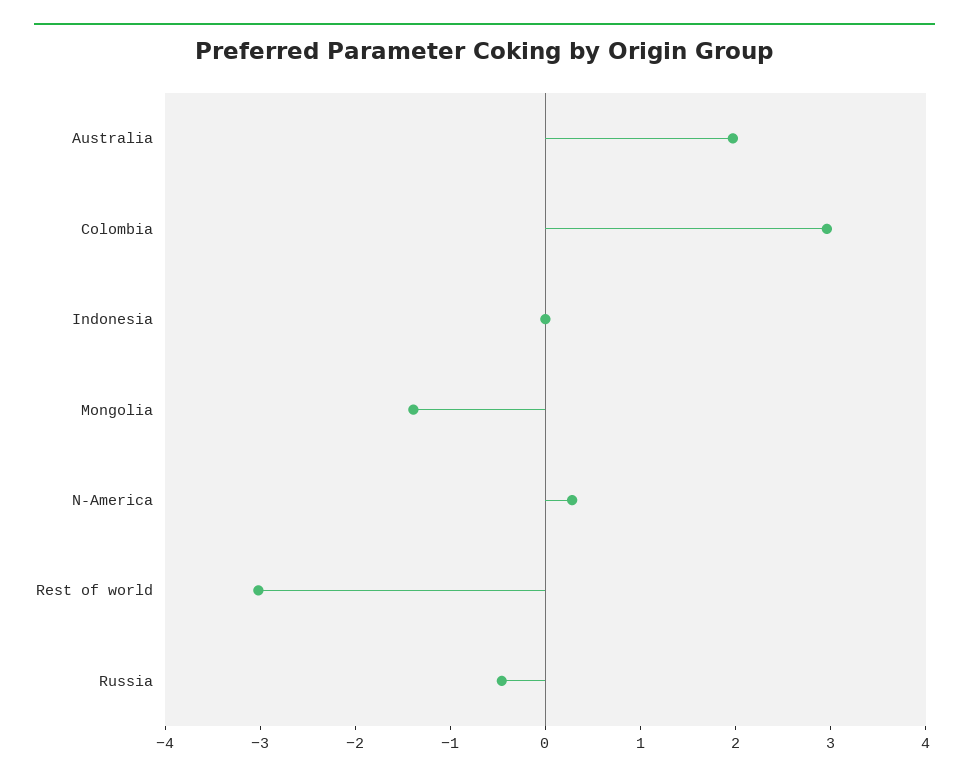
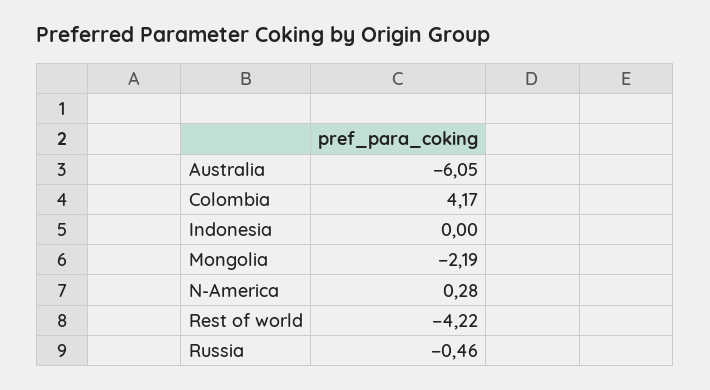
Australia: 2 -> -6.05
Colombia: 3 -> 4.17
Mongolia: -1.4 -> -2.19
Rest of world: -3 -> -4.22

